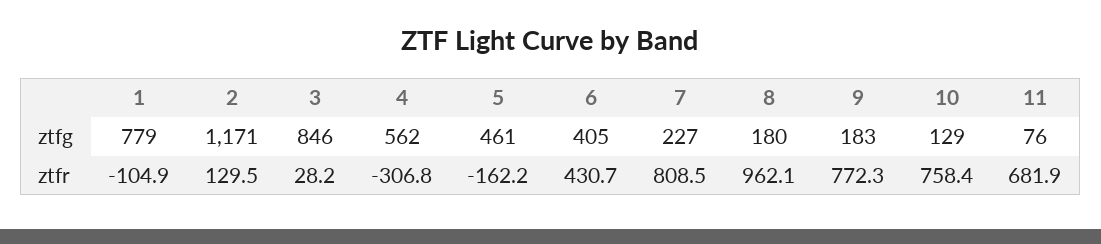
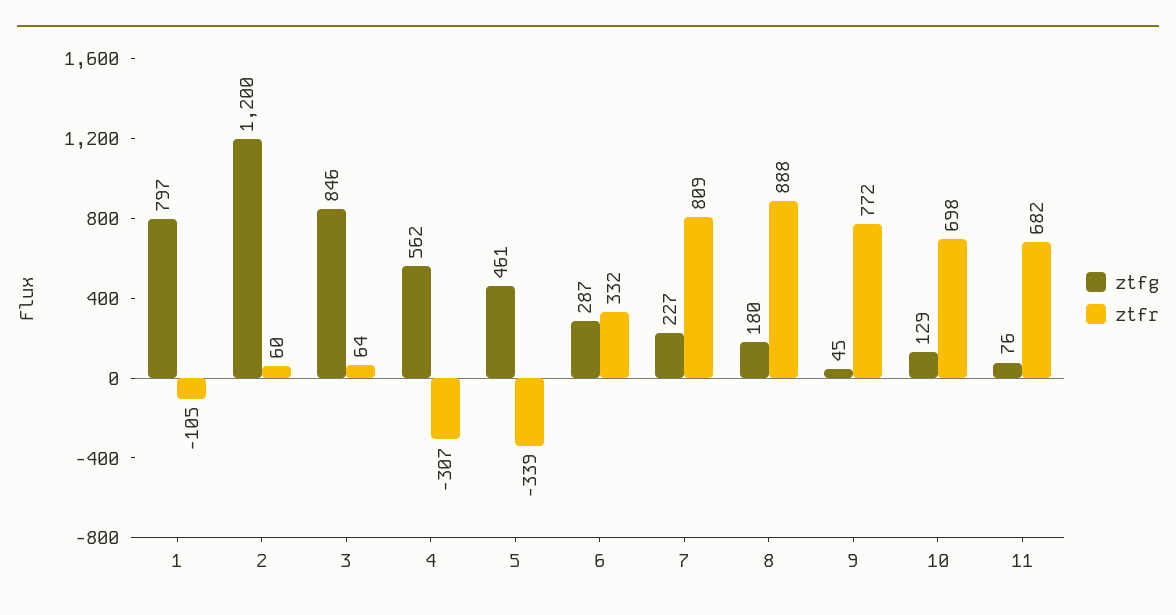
ztfg, 1: 779 -> 797
ztfg, 2: 1171 -> 1200
ztfg, 6: 405 -> 287
ztfg, 9: 183 -> 45
ztfr, 2: 129.5 -> 60
ztfr, 3: 28.2 -> 64
ztfr, 5: -162.2 -> -339
ztfr, 6: 430.7 -> 332
ztfr, 8: 962.1 -> 888
ztfr, 10: 758.4 -> 698

